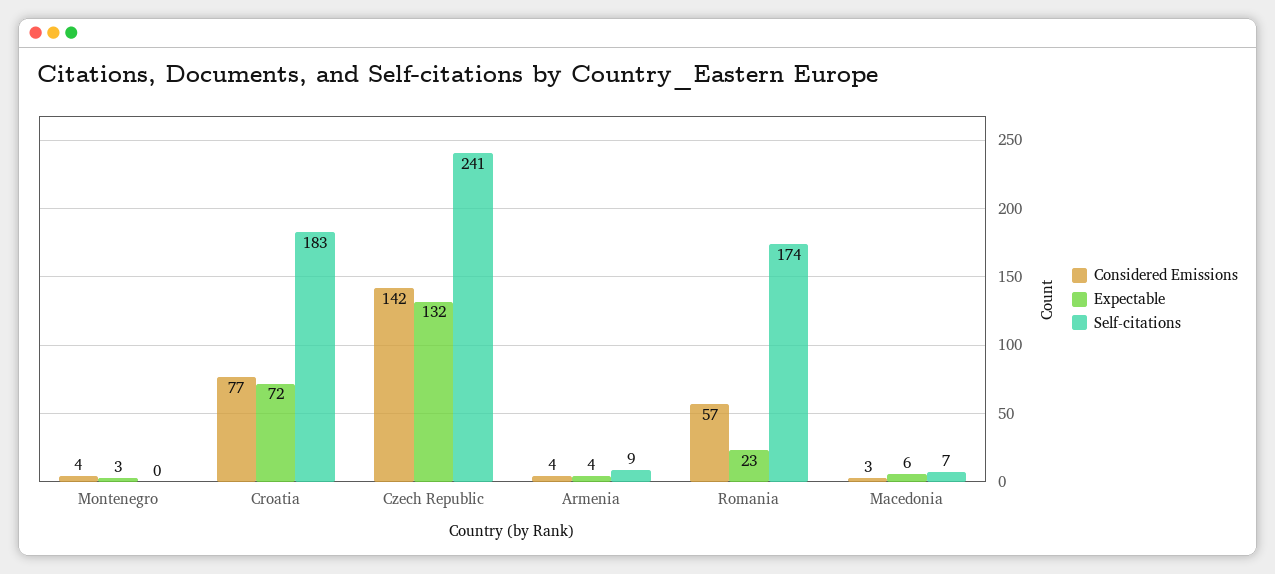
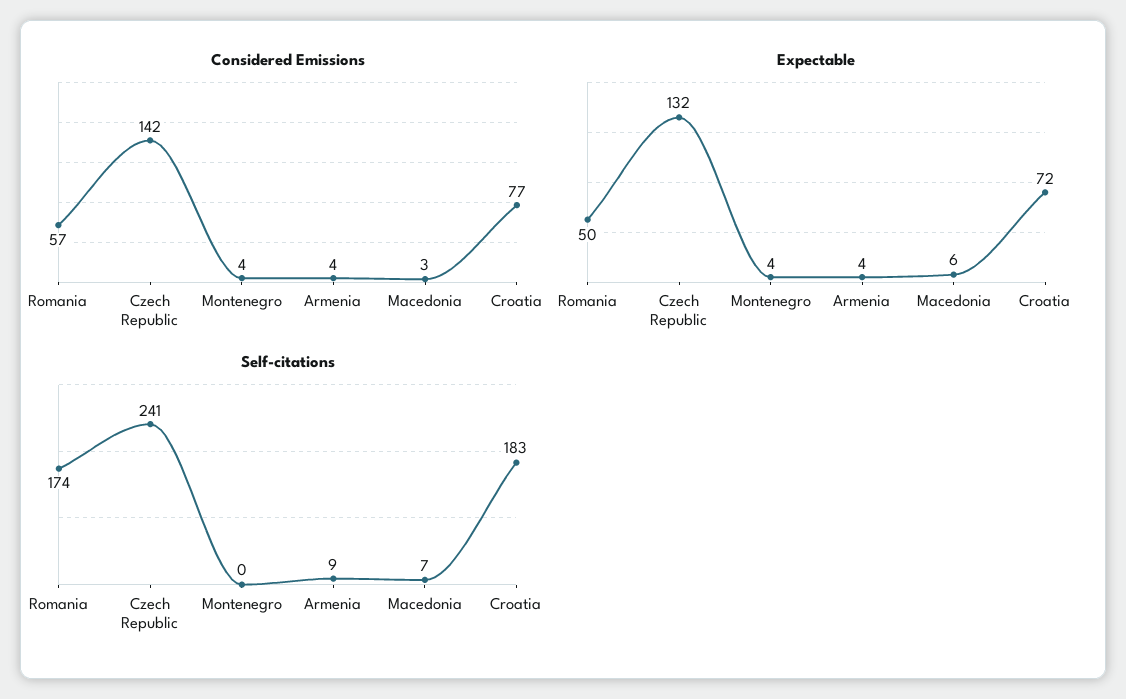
Expectable, Montenegro: 3 -> 4
Expectable, Romania: 23 -> 50

